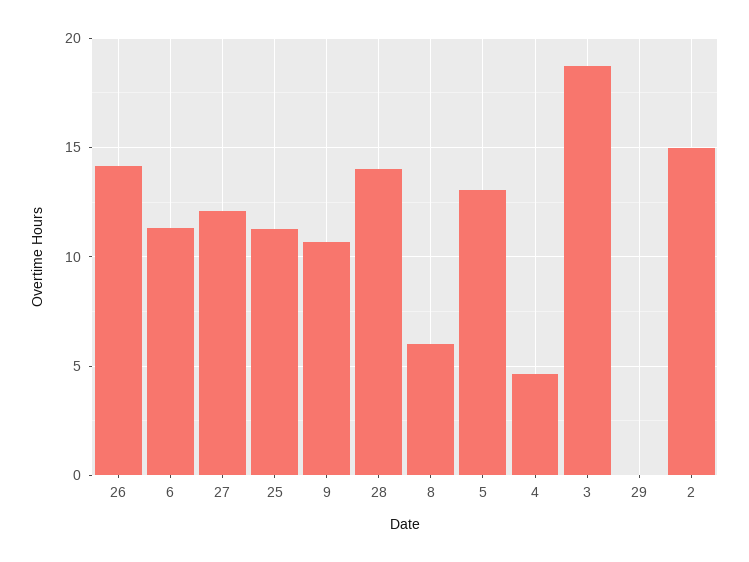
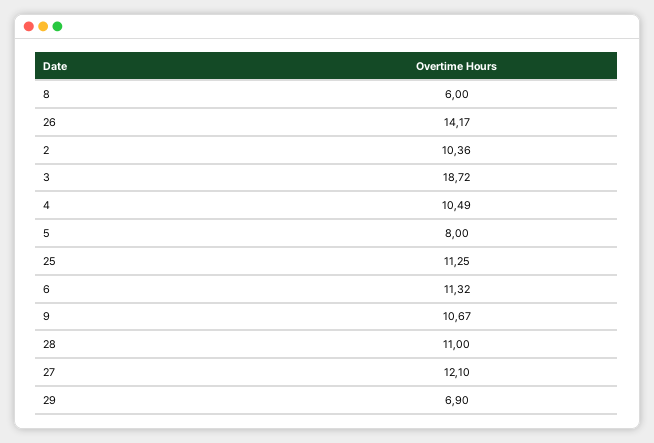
28: 14 -> 11
5: 13 -> 8
4: 4.5 -> 10.49
29: 0 -> 6.9
2: 15 -> 10.36

